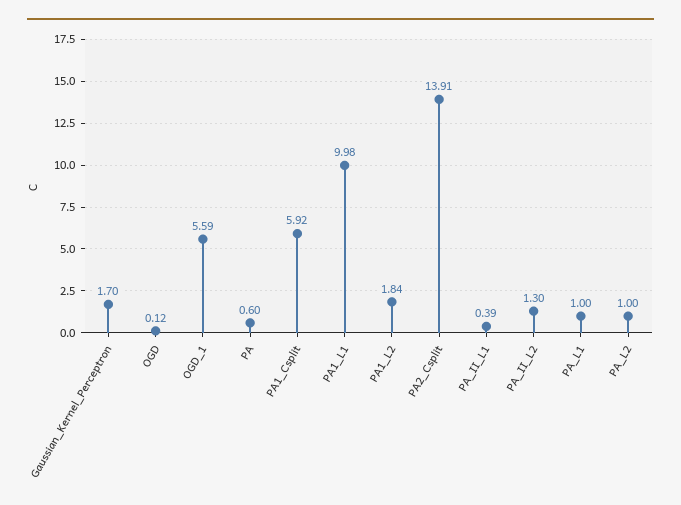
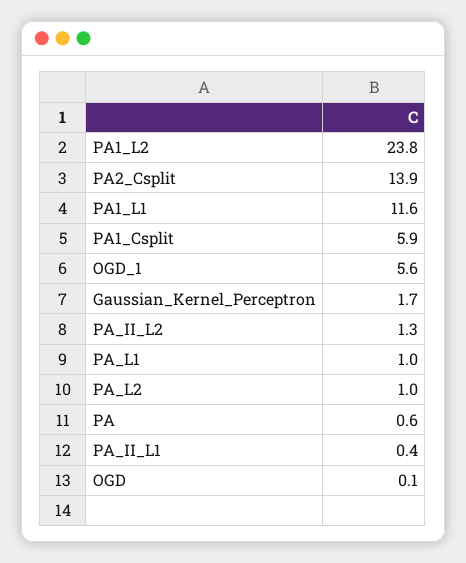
PA1_L1: 9.98 -> 11.6
PA1_L2: 1.84 -> 23.8

